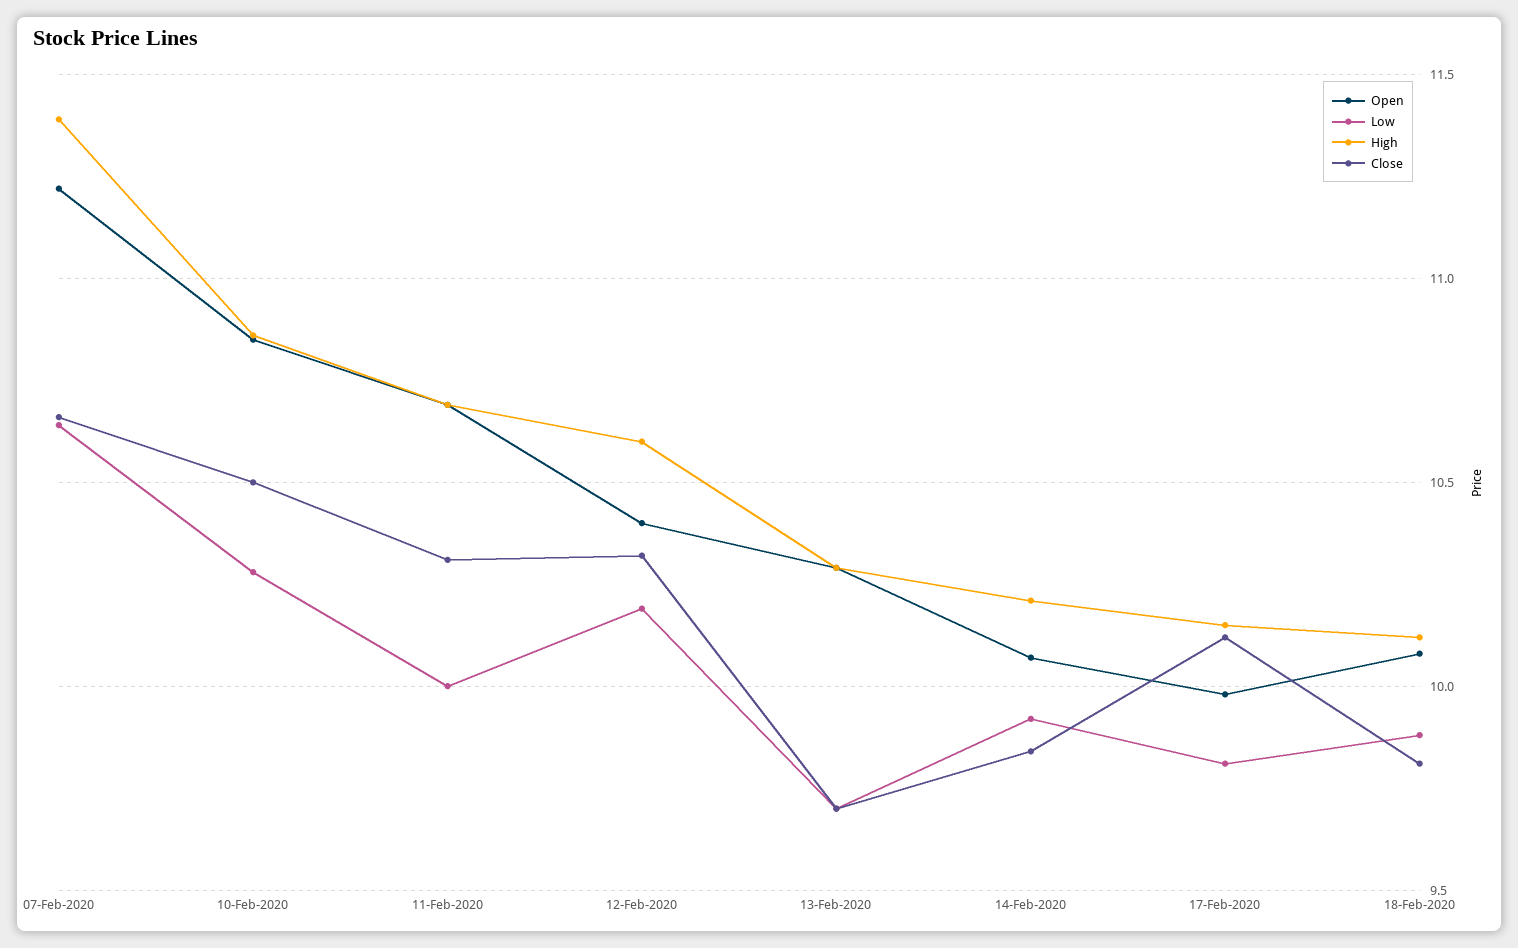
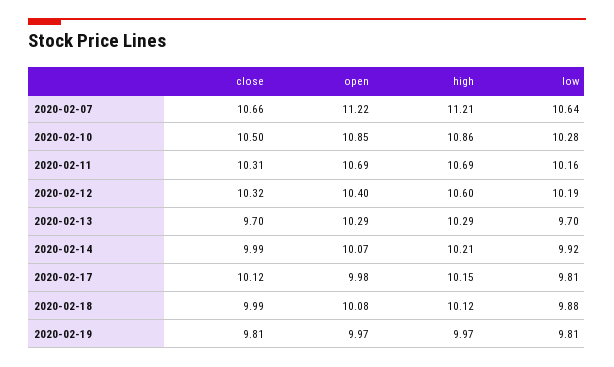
High, 07-Feb-2020: 11.4 -> 11.21
Low, 11-Feb-2020: 10 -> 10.16
Close, 14-Feb-2020: 9.85 -> 9.99
Close, 18-Feb-2020: 9.8 -> 9.99
Close, 2020-02-19: none -> 9.81
Open, 2020-02-19: none -> 9.97
High, 2020-02-19: none -> 9.97
Low, 2020-02-19: none -> 9.81

